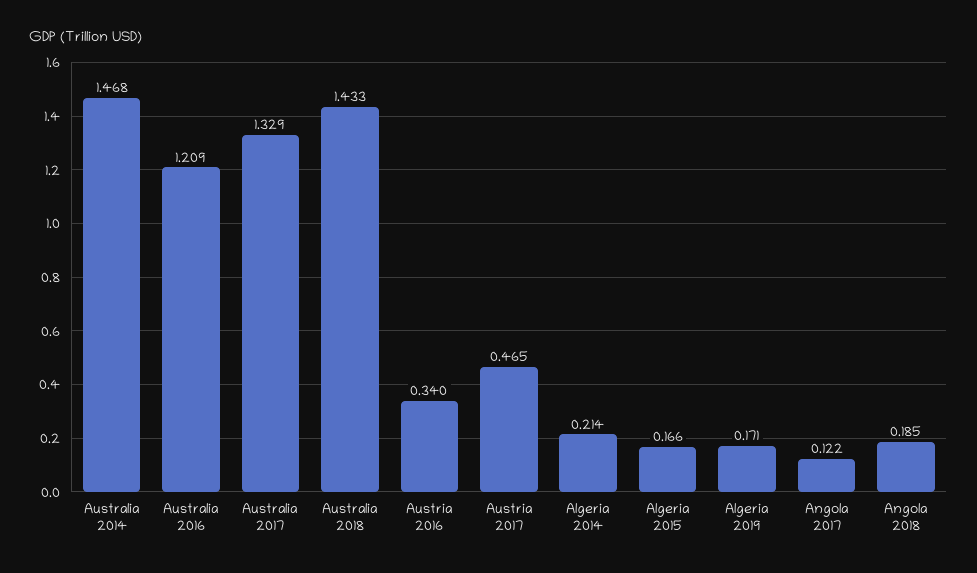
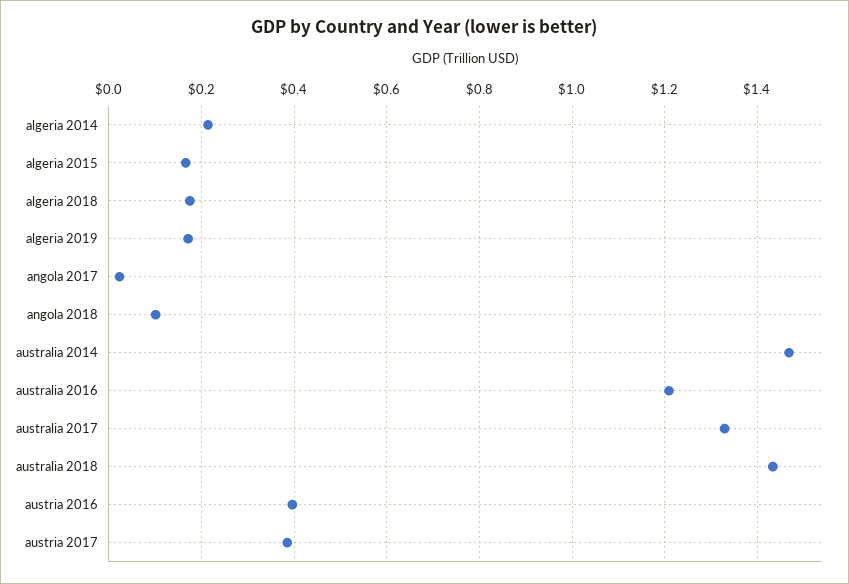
Austria 2016: 0.34 -> 0.4
Austria 2017: 0.465 -> 0.38
Angola 2017: 0.122 -> 0.02
Angola 2018: 0.185 -> 0.1
algeria 2018: none -> 0.18

